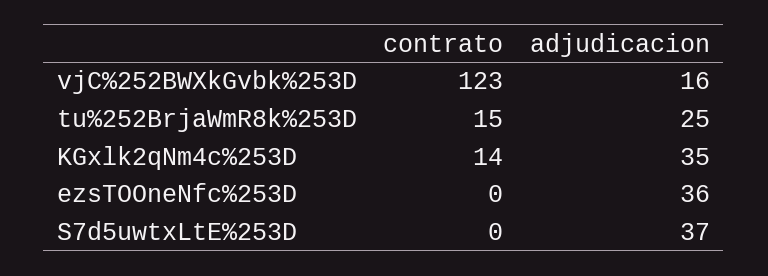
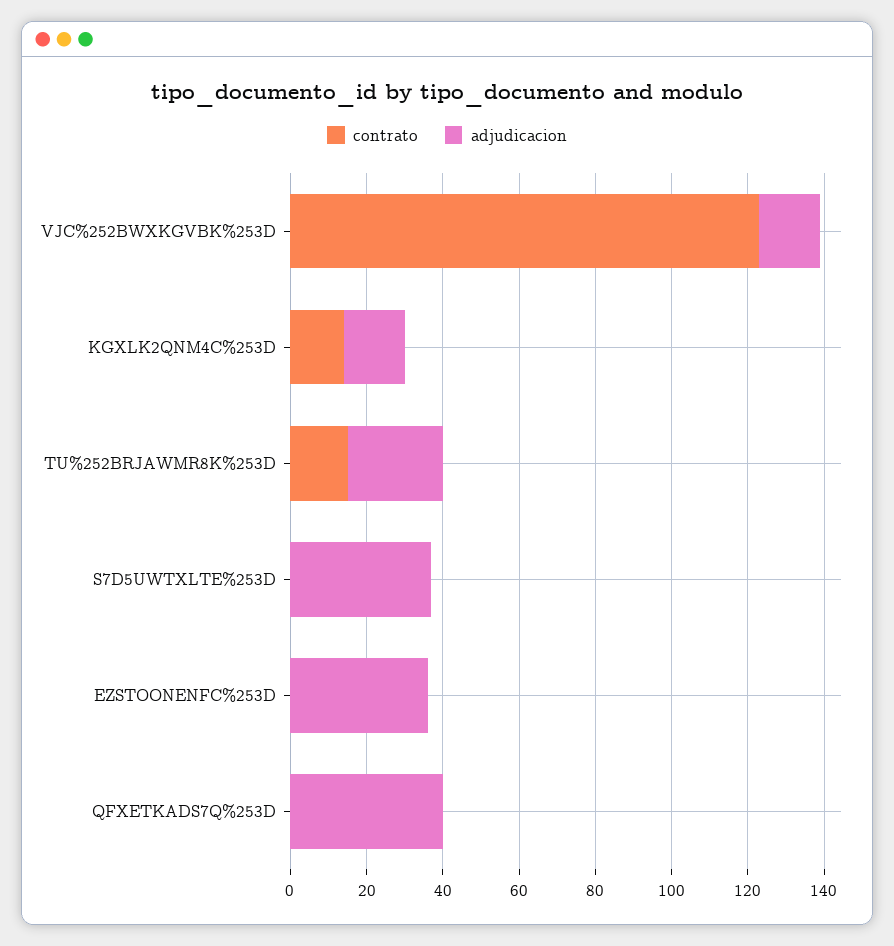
adjudicacion, KGxlk2qNm4c%253D: 35 -> 15
contrato, QFXETKADS7Q%253D: none -> 0
adjudicacion, QFXETKADS7Q%253D: none -> 40

